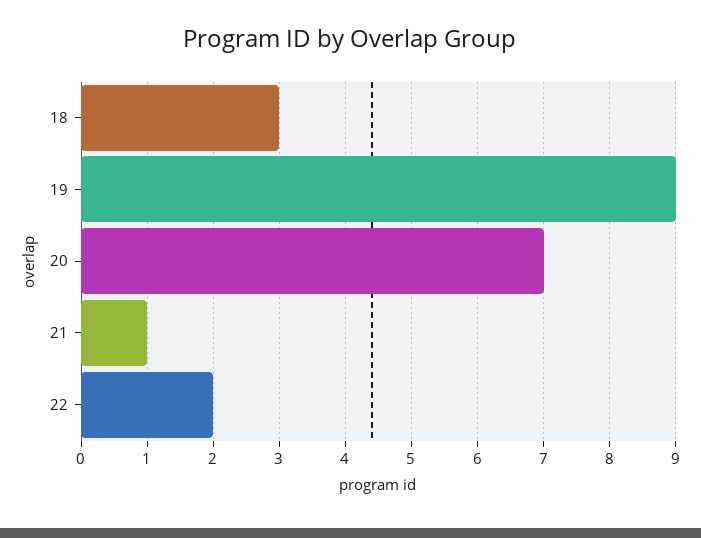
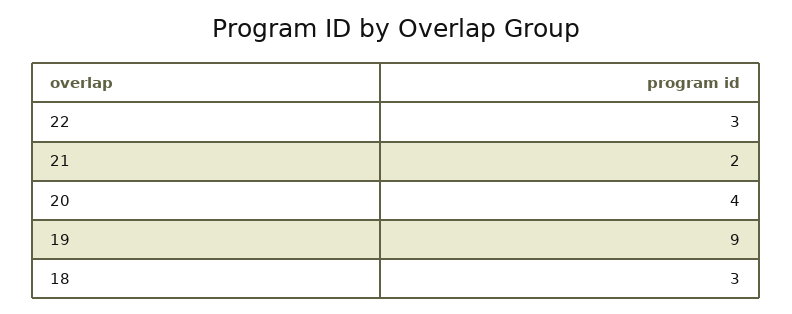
20: 7 -> 4
21: 1 -> 2
22: 2 -> 3

